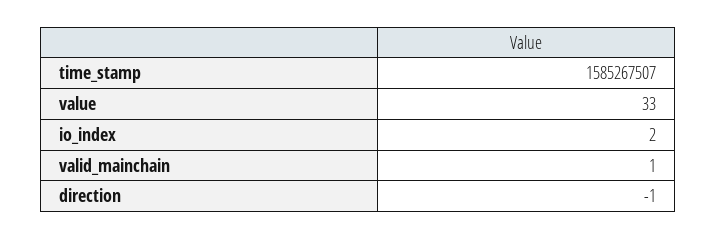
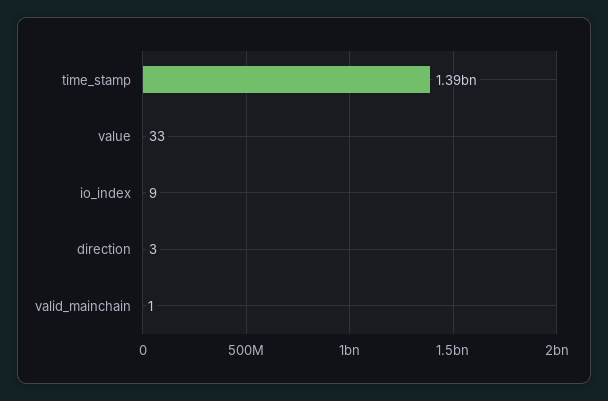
time_stamp: 1585267507 -> 1390000000
io_index: 2 -> 9
direction: -1 -> 3

